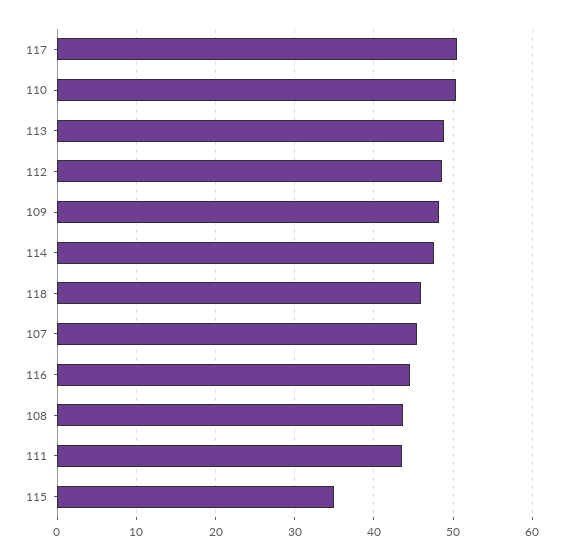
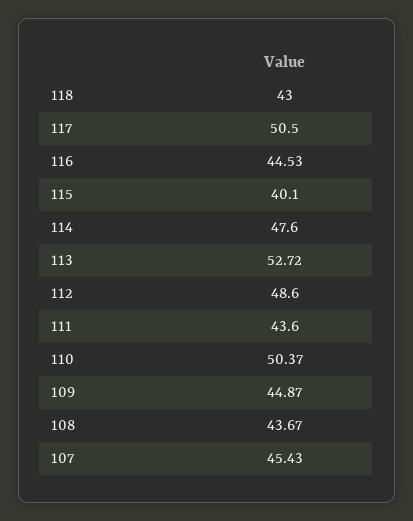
113: 49 -> 52.72
109: 48 -> 44.87
118: 46 -> 43
115: 35 -> 40.1

